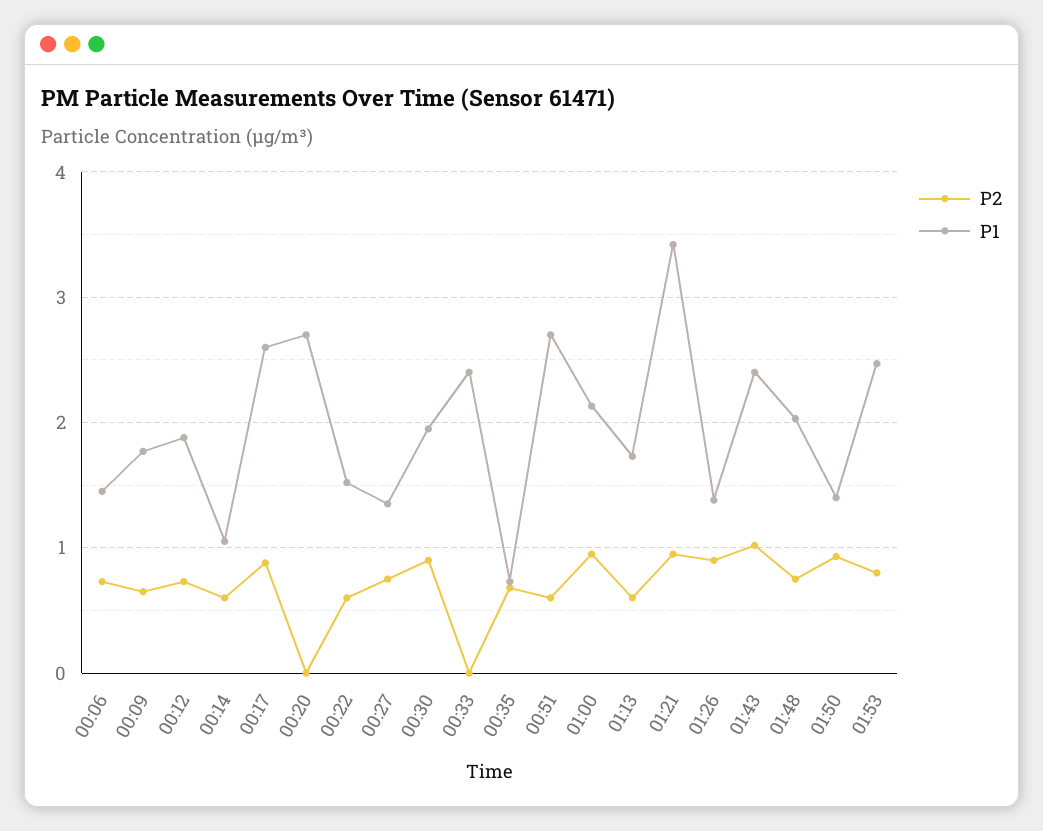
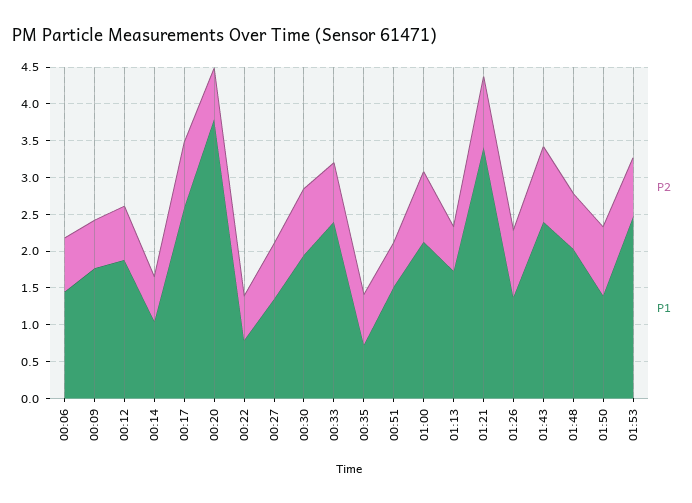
P2, 00:20: 0 -> 0.75
P1, 00:20: 2.7 -> 3.75
P1, 00:22: 1.5 -> 0.75
P2, 00:33: 0 -> 0.75
P1, 00:51: 2.7 -> 1.5

